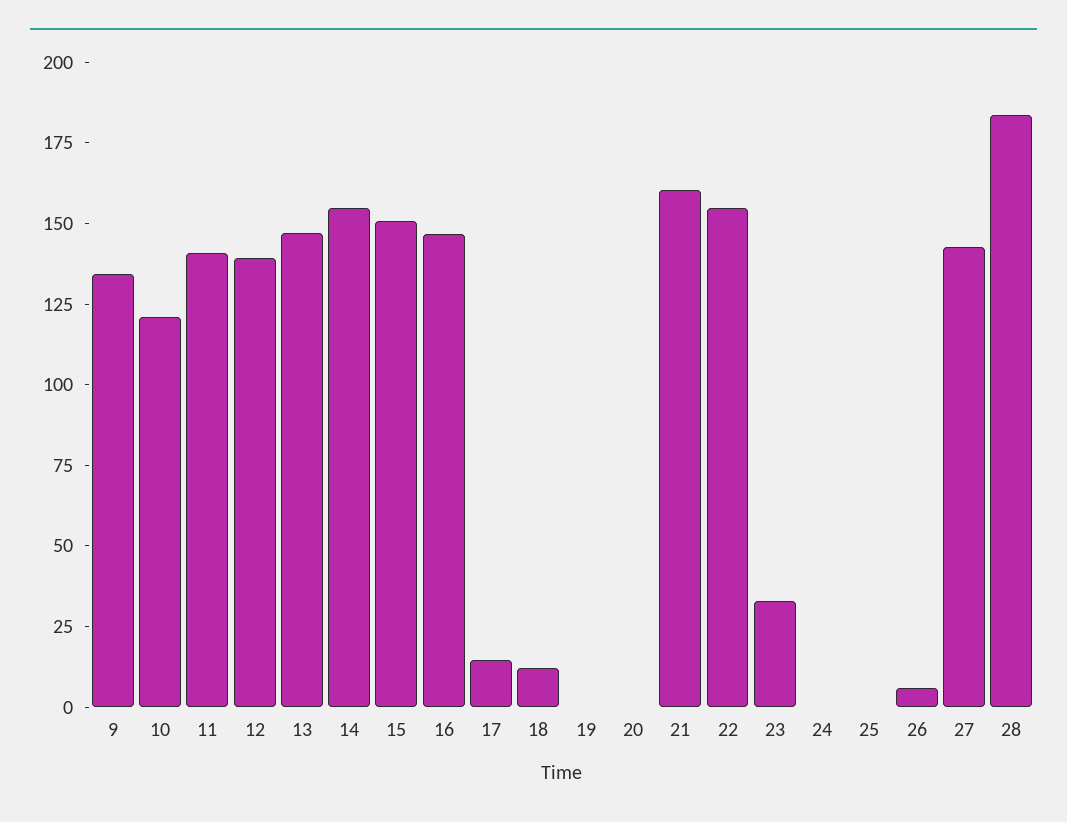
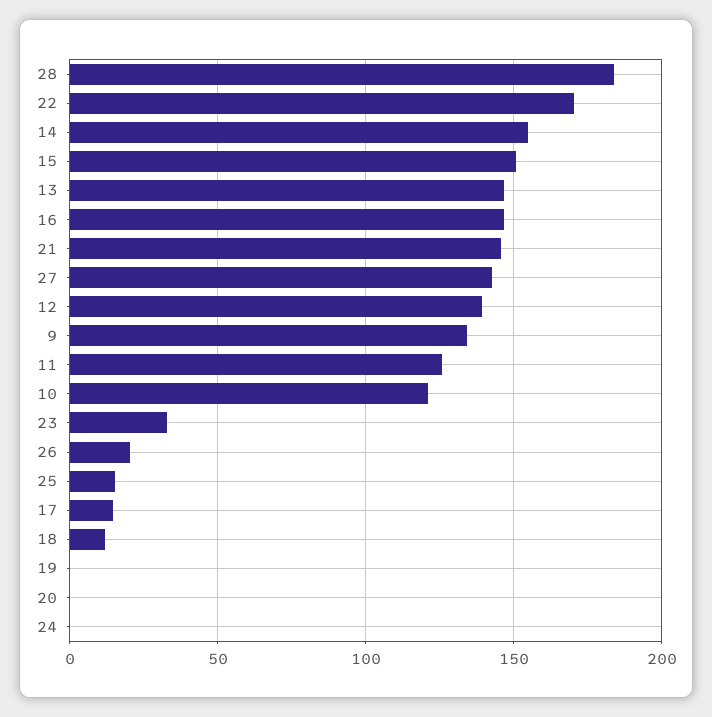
11: 140 -> 125
21: 160 -> 145
22: 155 -> 170
25: 0 -> 15
26: 5 -> 20

